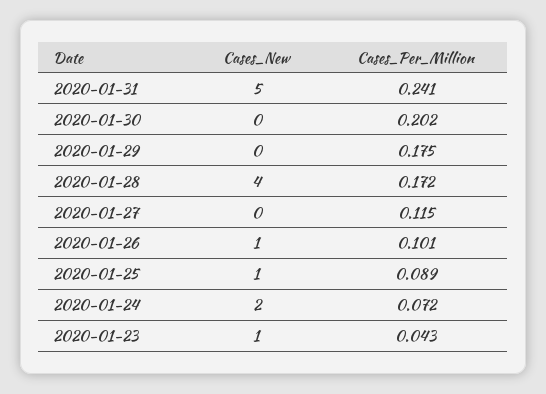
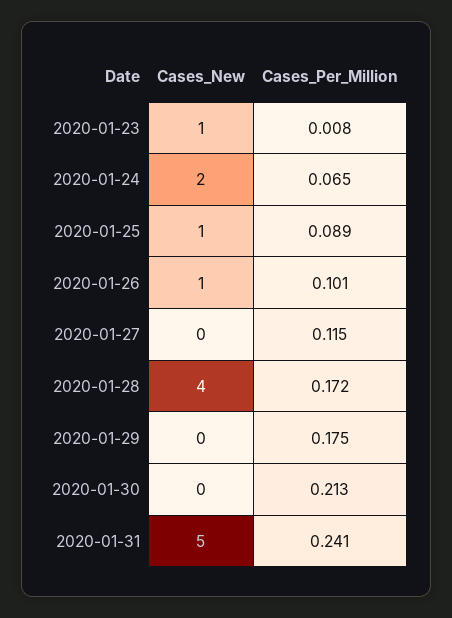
Cases_Per_Million, 2020-01-30: 0.202 -> 0.213
Cases_Per_Million, 2020-01-24: 0.072 -> 0.065
Cases_Per_Million, 2020-01-23: 0.043 -> 0.008

